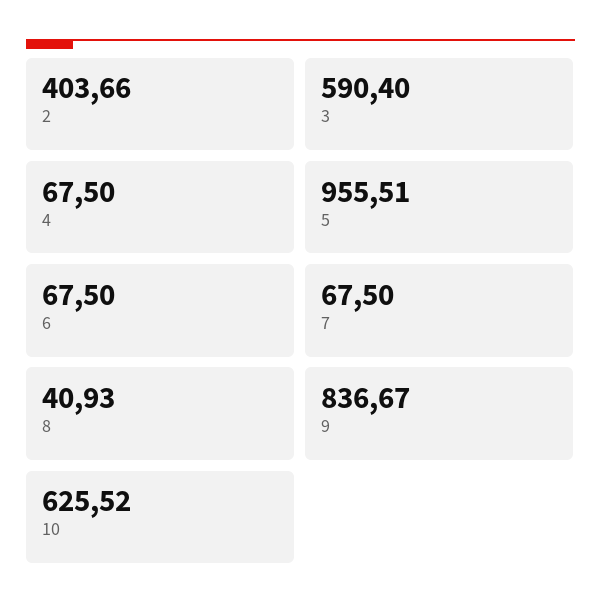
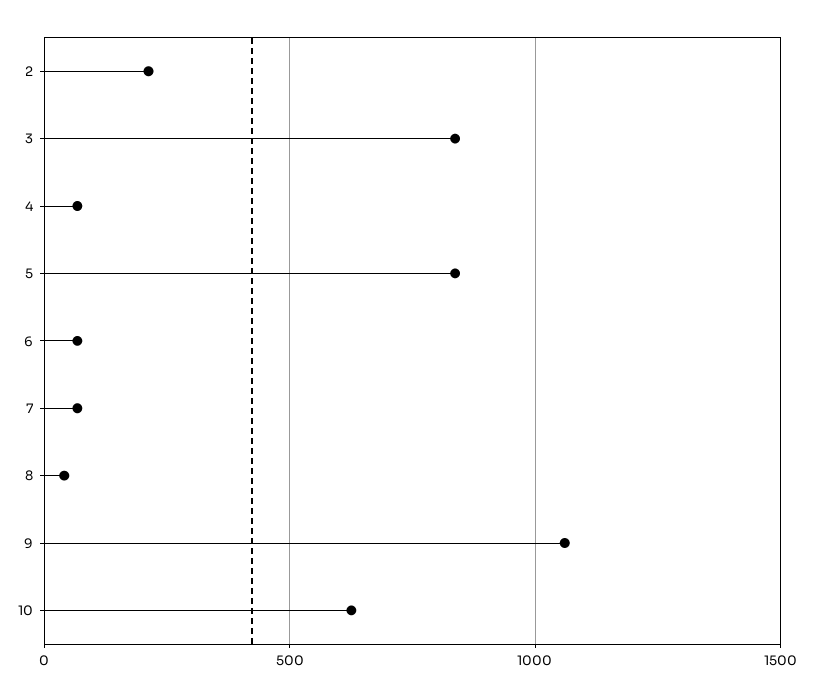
2: 403.66 -> 200
3: 590.4 -> 850
5: 955.51 -> 850
9: 836.67 -> 1050

